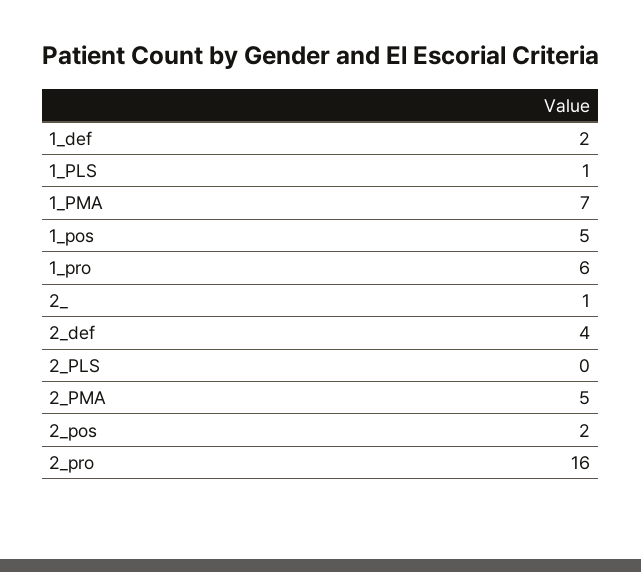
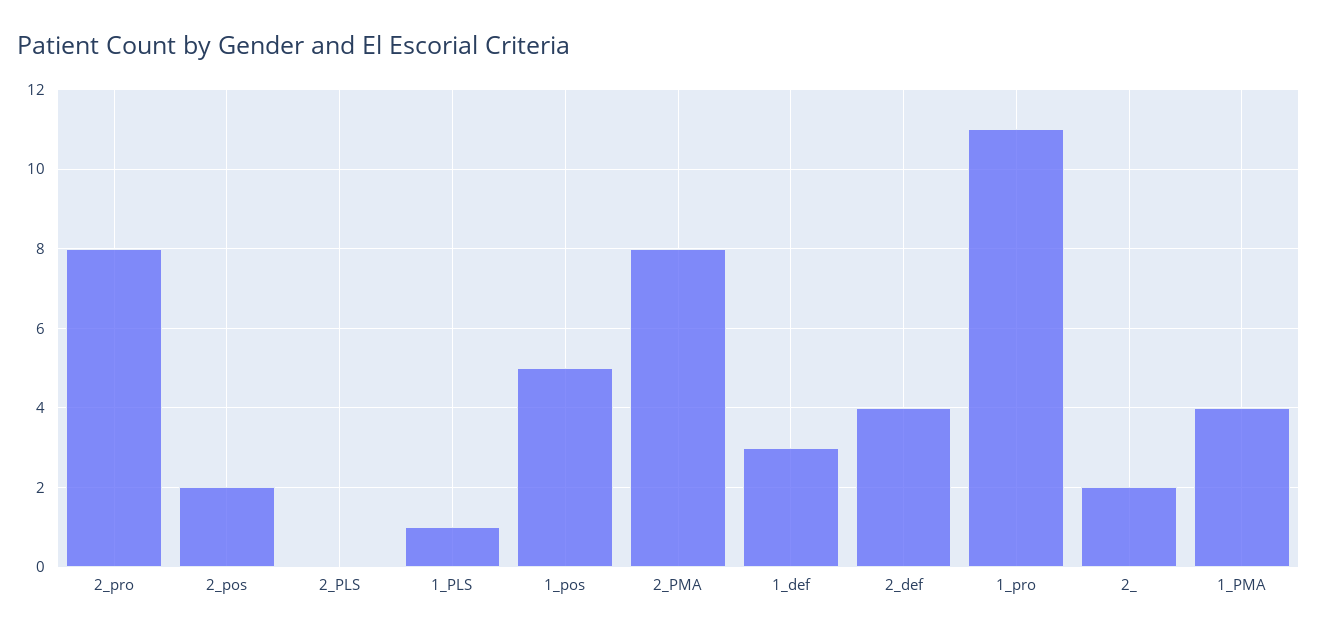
1_def: 2 -> 3
1_PMA: 7 -> 4
1_pro: 6 -> 11
2_: 1 -> 2
2_PMA: 5 -> 8
2_pro: 16 -> 8

